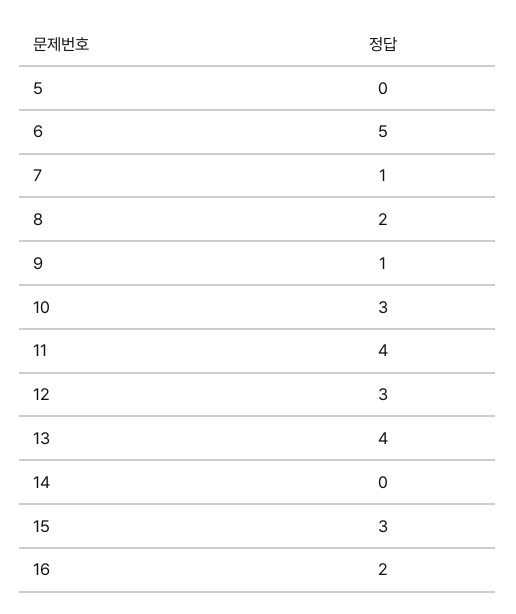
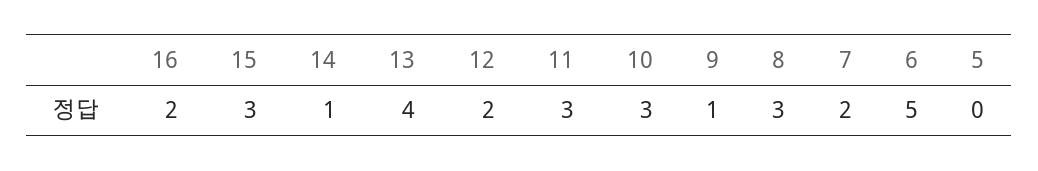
7: 1 -> 2
8: 2 -> 3
11: 4 -> 3
12: 3 -> 2
14: 0 -> 1

